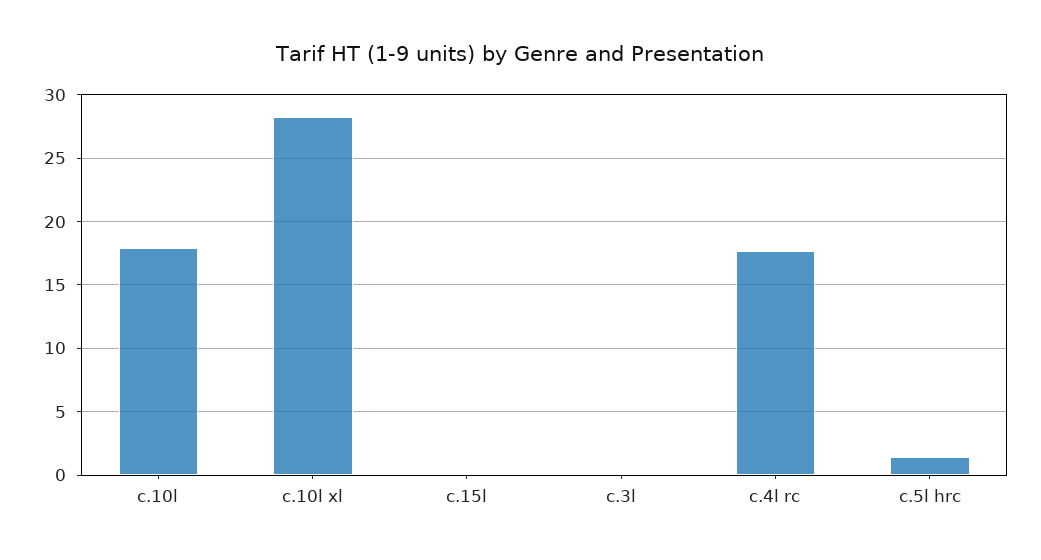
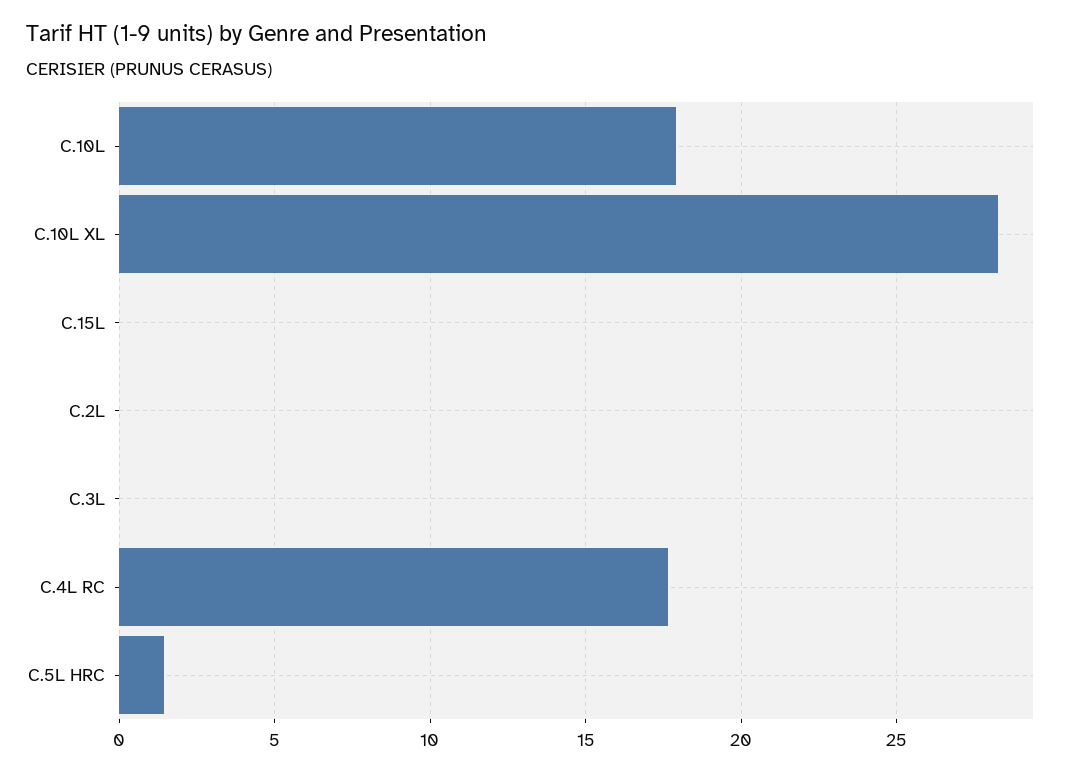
C.2L: none -> 0

